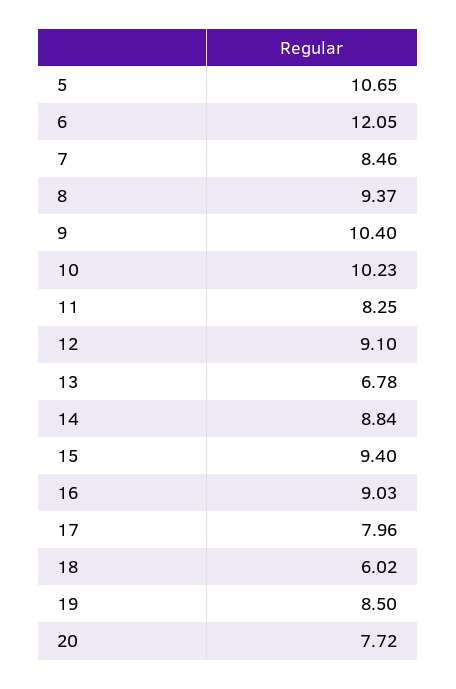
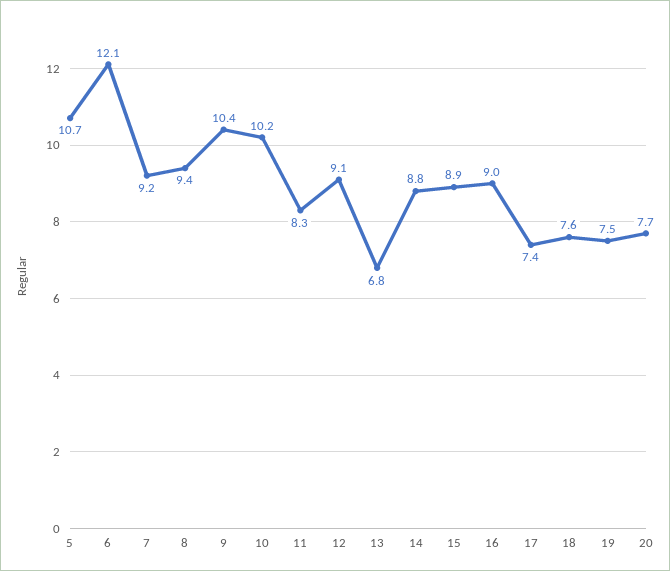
7: 8.46 -> 9.2
15: 9.4 -> 8.9
17: 7.96 -> 7.4
18: 6.02 -> 7.6
19: 8.5 -> 7.5

